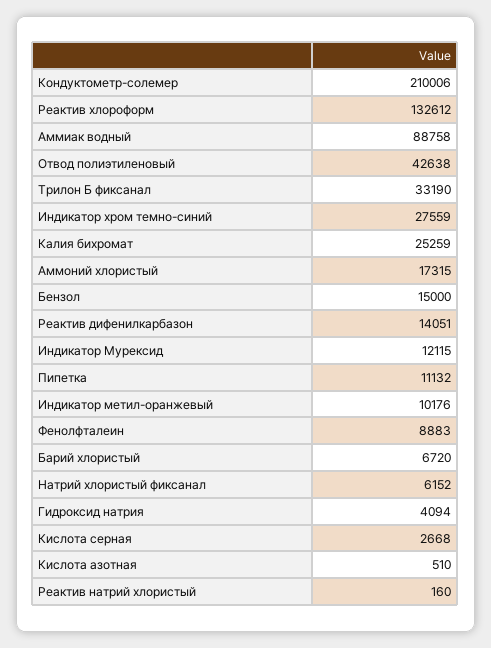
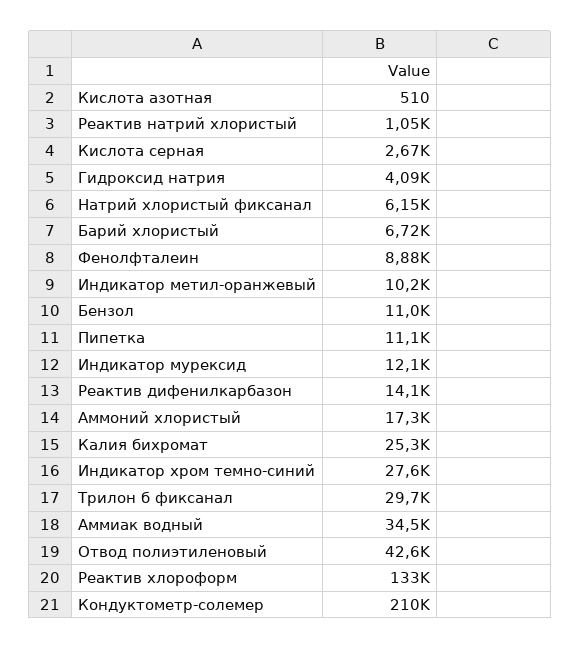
Аммиак водный: 88758 -> 34500
Трилон Б фиксанал: 33190 -> 29700
Бензол: 15000 -> 11000
Реактив натрий хлористый: 160 -> 1050

